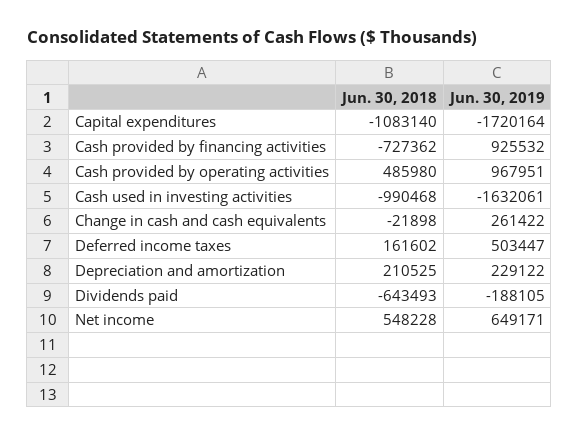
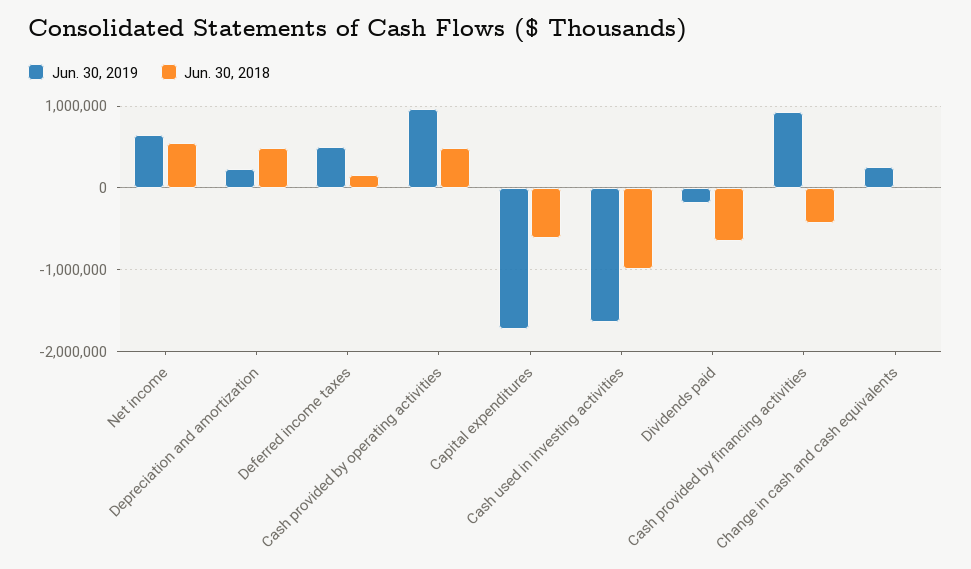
Jun. 30, 2018, Capital expenditures: -1083140 -> -600000
Jun. 30, 2018, Cash provided by financing activities: -727362 -> -400000
Jun. 30, 2018, Depreciation and amortization: 210525 -> 500000

